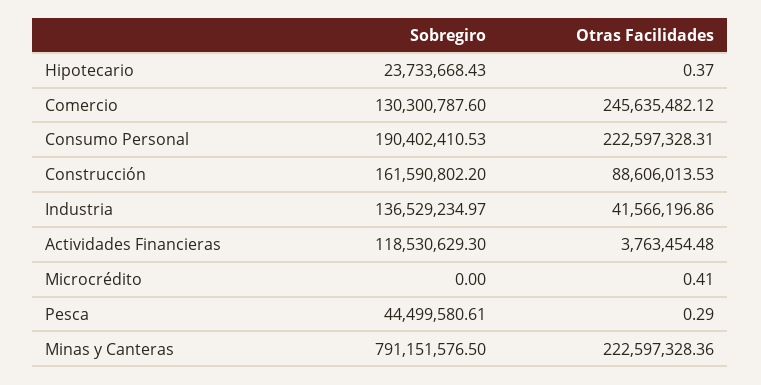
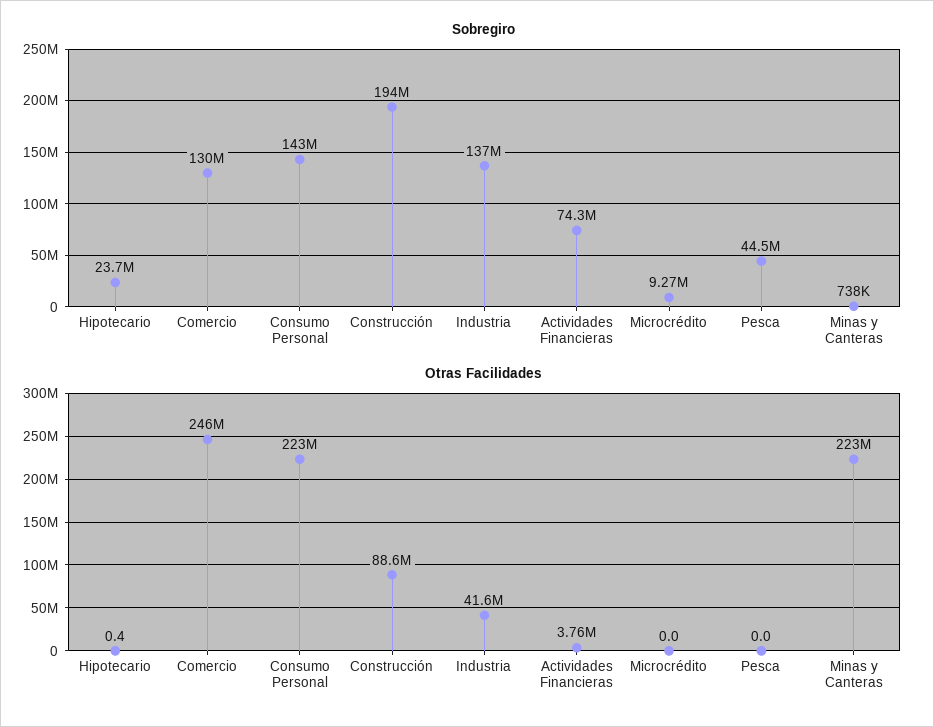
Sobregiro, Consumo Personal: 190402410.53 -> 143000000
Sobregiro, Construcción: 161590802.2 -> 194000000
Sobregiro, Actividades Financieras: 118530629.3 -> 74300000
Sobregiro, Microcrédito: 0 -> 9270000
Otras Facilidades, Microcrédito: 0.41 -> 0
Otras Facilidades, Pesca: 0.29 -> 0
Sobregiro, Minas y Canteras: 791151576.5 -> 738000

